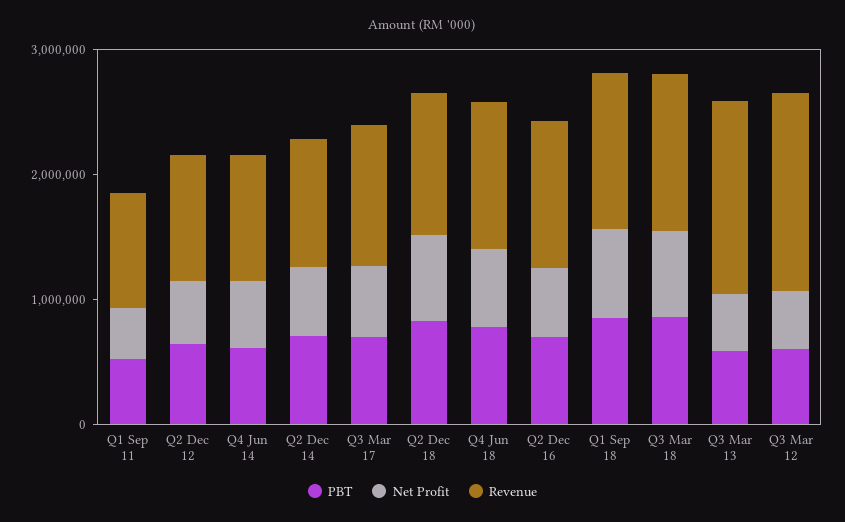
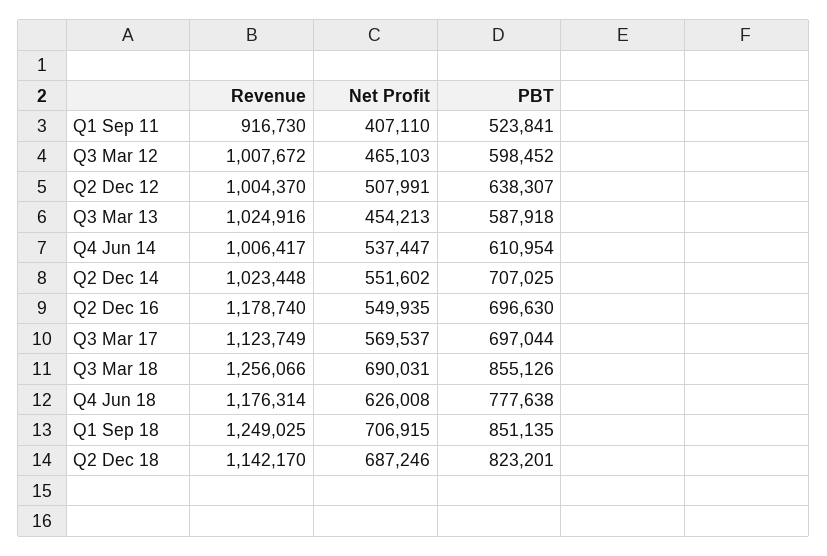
Revenue, Q3 Mar 13: 1600000 -> 1024916
Revenue, Q3 Mar 12: 1600000 -> 1007672

